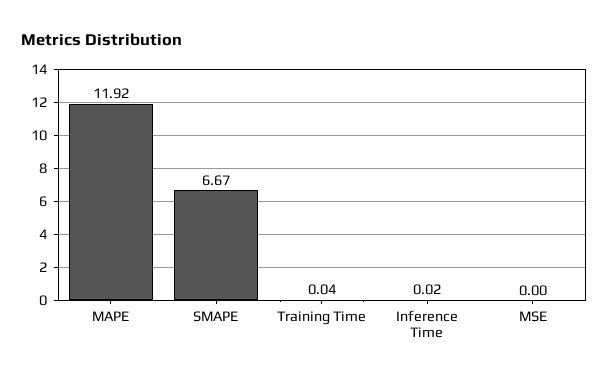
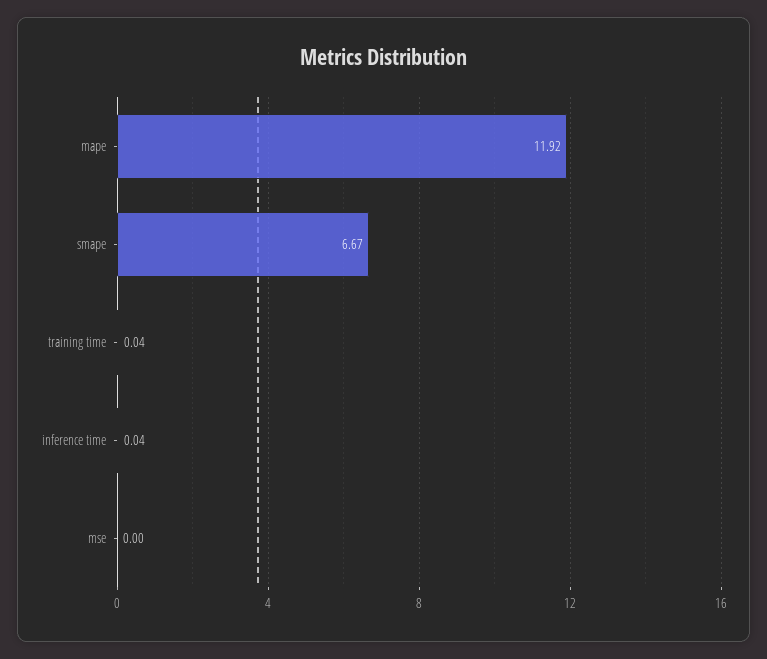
Inference Time: 0.02 -> 0.04

